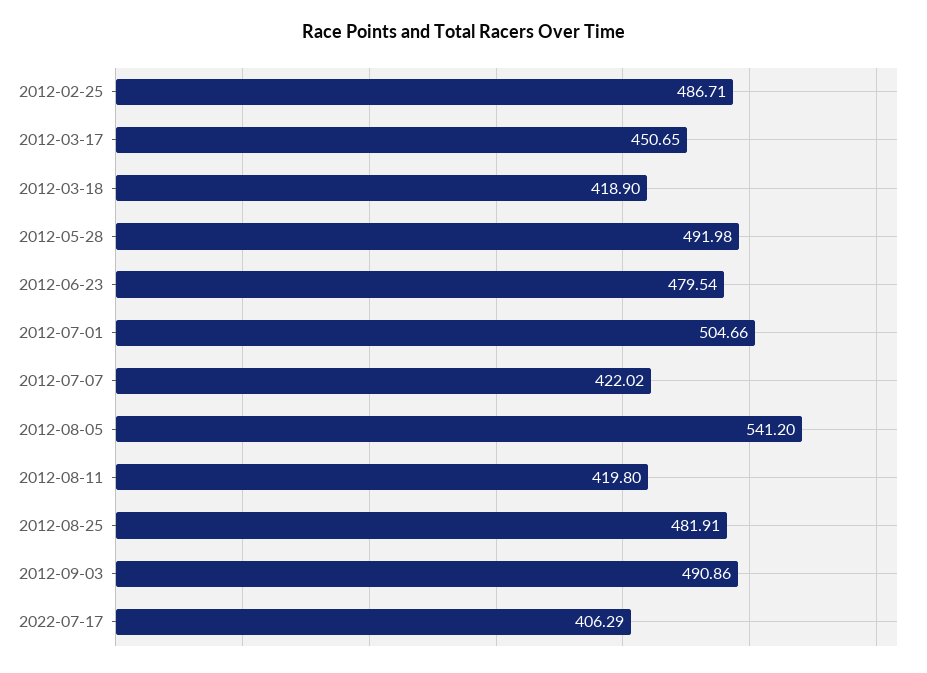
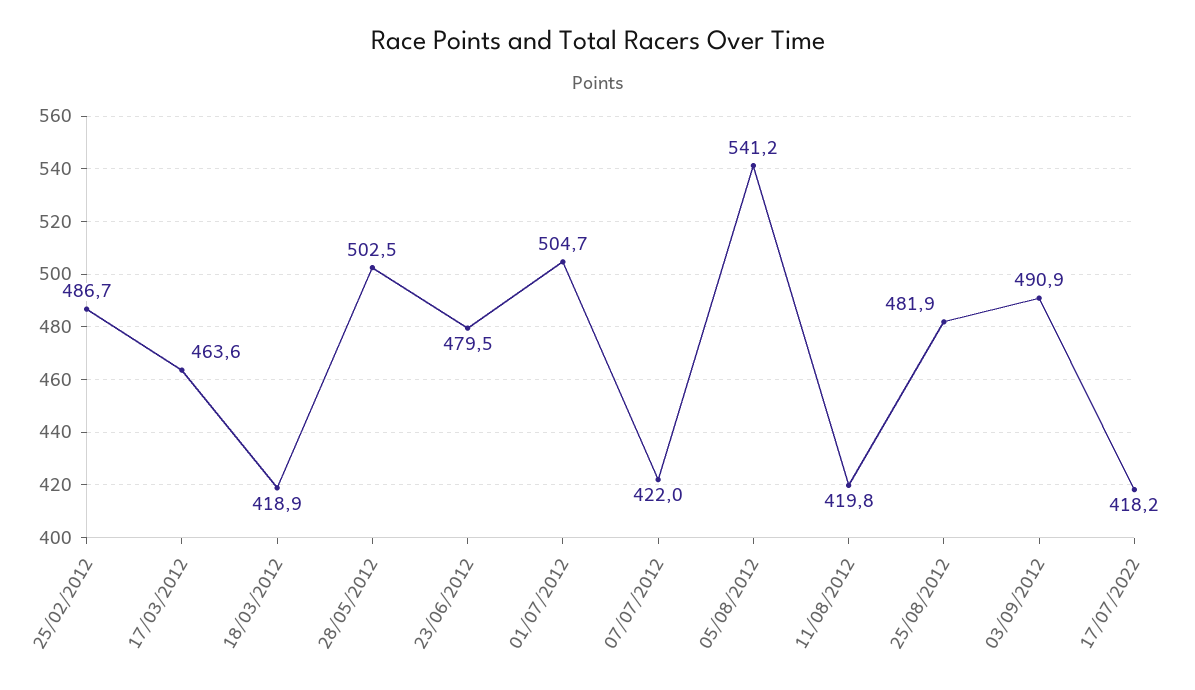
2012-03-17: 450.65 -> 463.6
2012-05-28: 491.98 -> 502.5
2022-07-17: 406.29 -> 418.2

